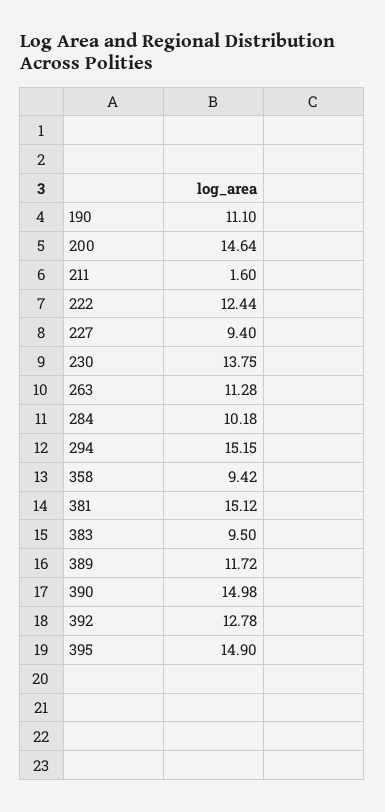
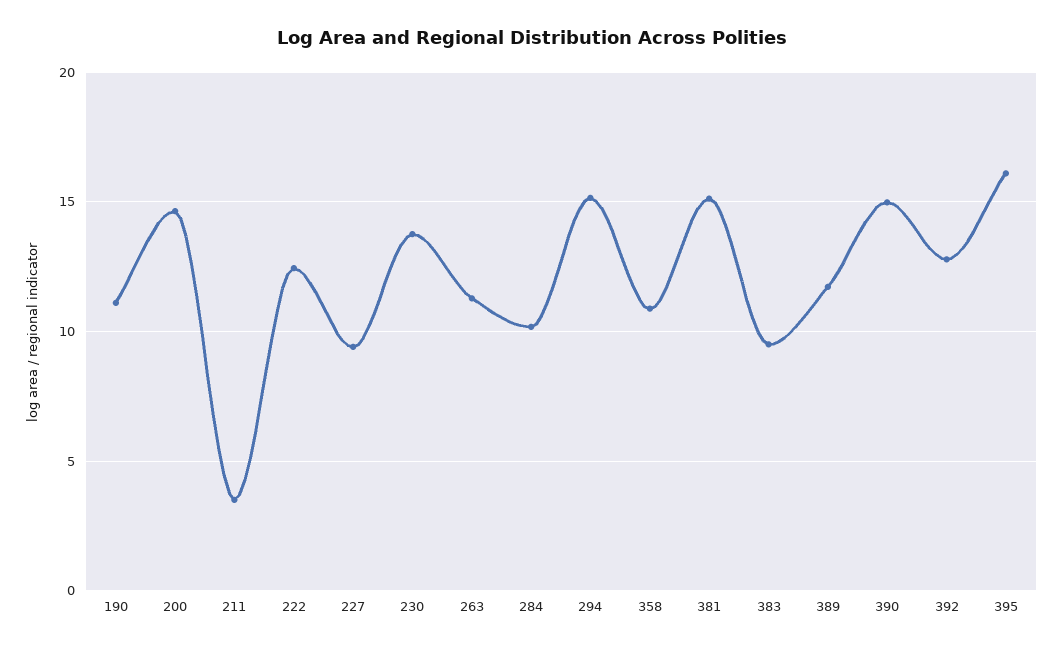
211: 1.6 -> 3.5
358: 9.42 -> 11
395: 14.9 -> 16

